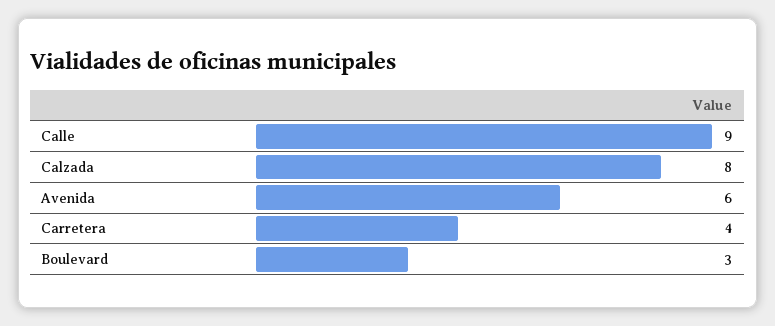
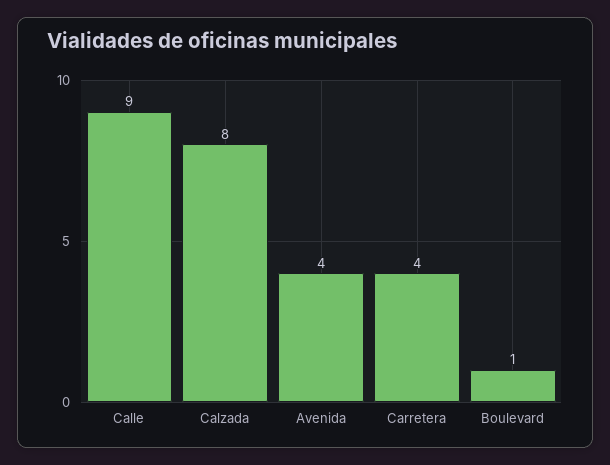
Avenida: 6 -> 4
Boulevard: 3 -> 1

